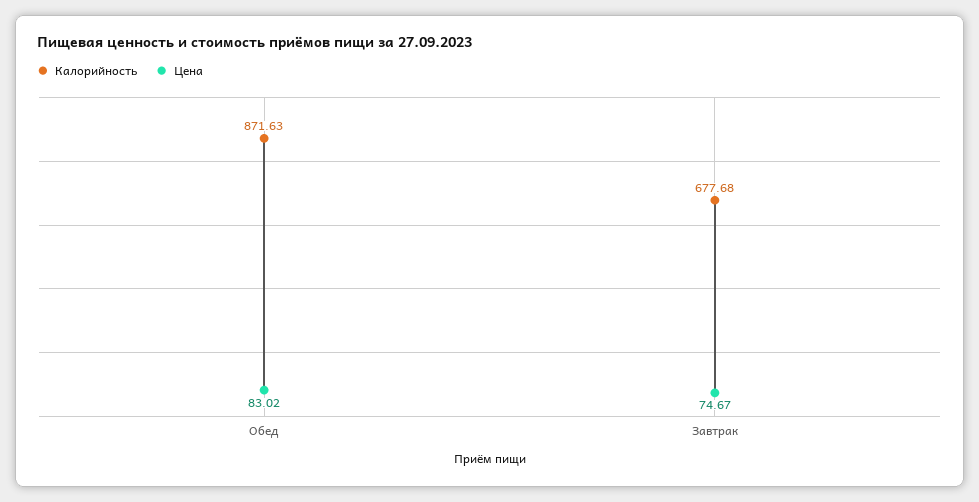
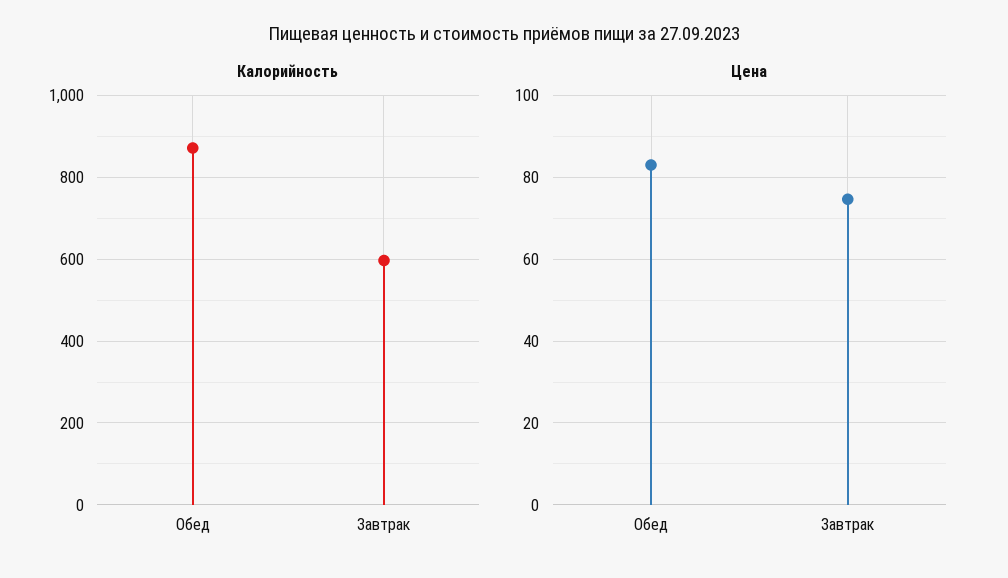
Калорийность, Завтрак: 677.68 -> 600

